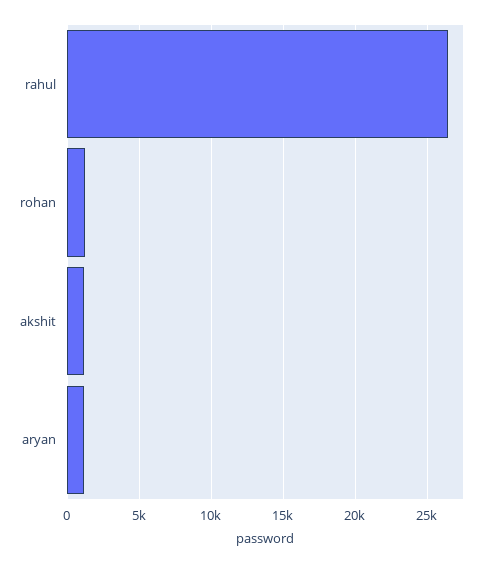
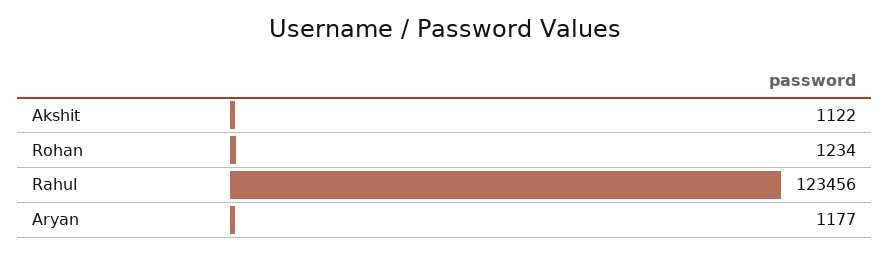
rahul: 26500 -> 123456

